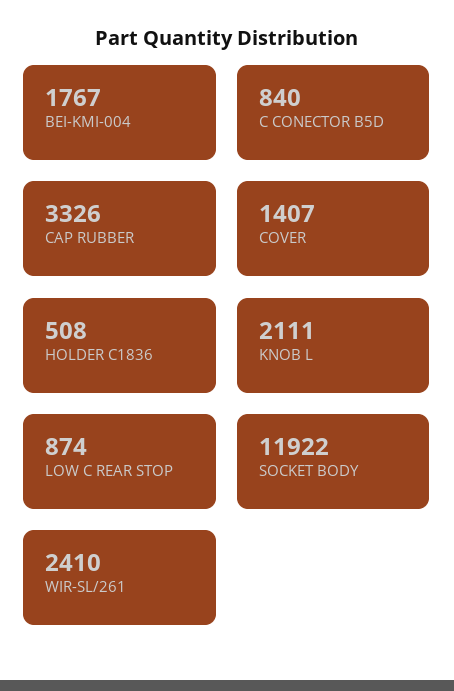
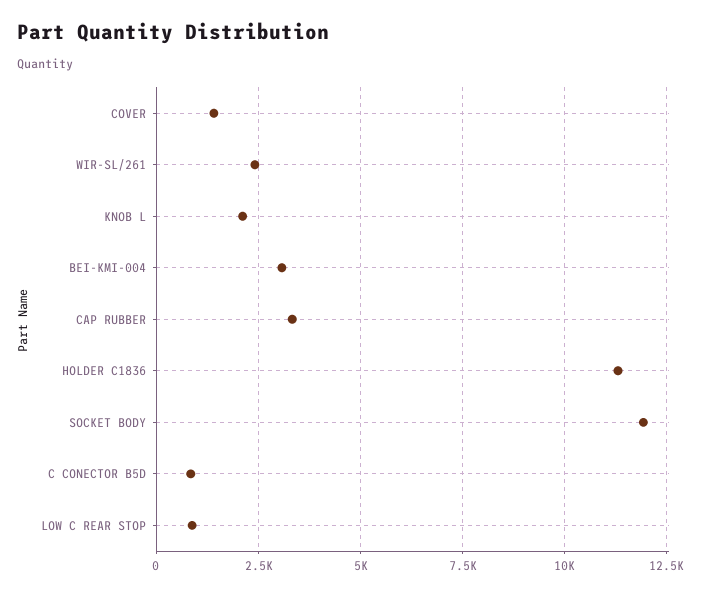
BEI-KMI-004: 1767 -> 3000
HOLDER C1836: 508 -> 11250

